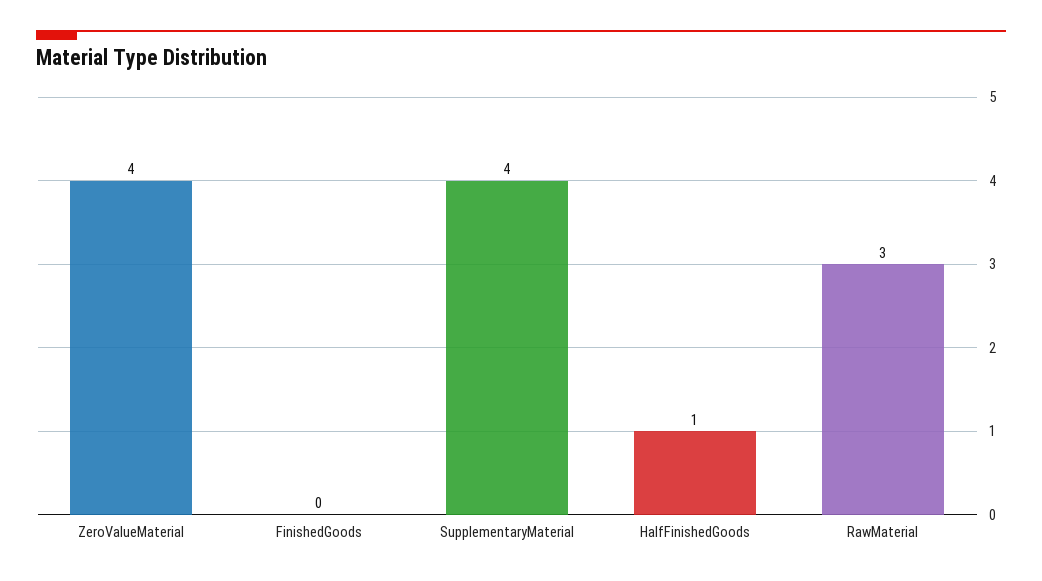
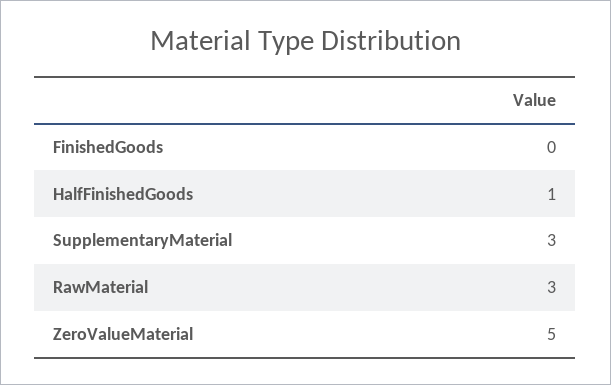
ZeroValueMaterial: 4 -> 5
SupplementaryMaterial: 4 -> 3

